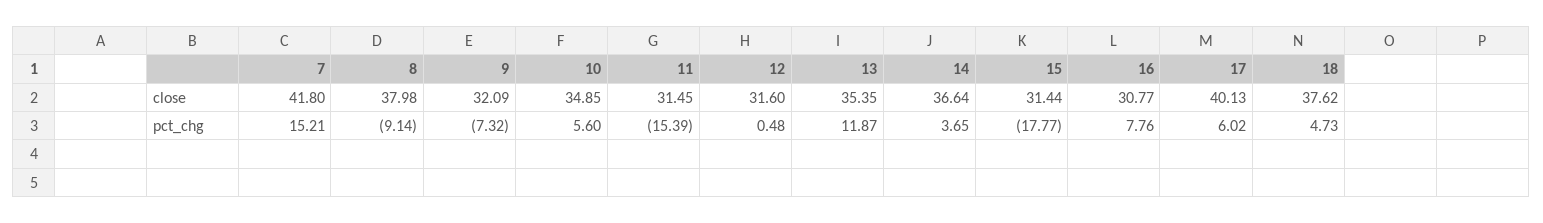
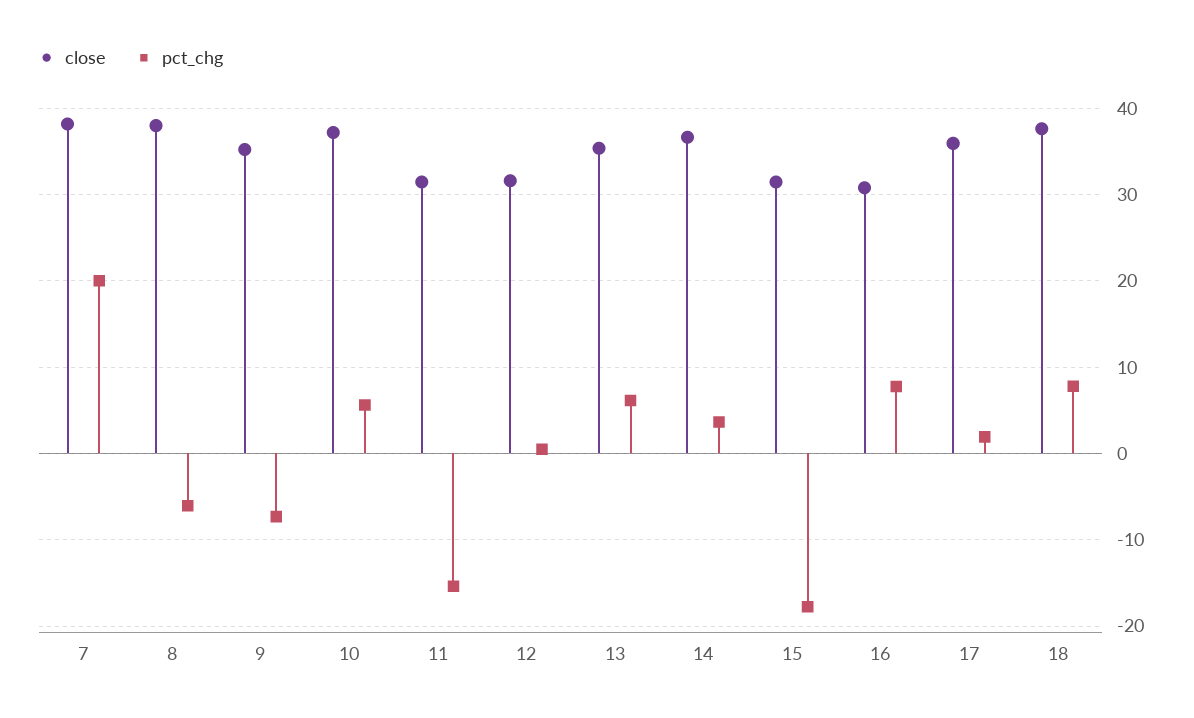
close, 7: 41.8 -> 38
close, 9: 32.09 -> 35
close, 10: 34.85 -> 37
close, 17: 40.13 -> 36
pct_chg, 7: 15.21 -> 20
pct_chg, 8: -9.14 -> -6
pct_chg, 13: 11.87 -> 6
pct_chg, 17: 6.02 -> 2
pct_chg, 18: 4.73 -> 8

